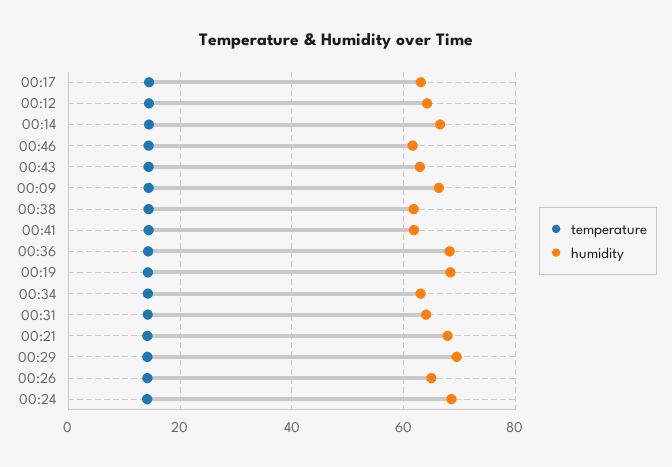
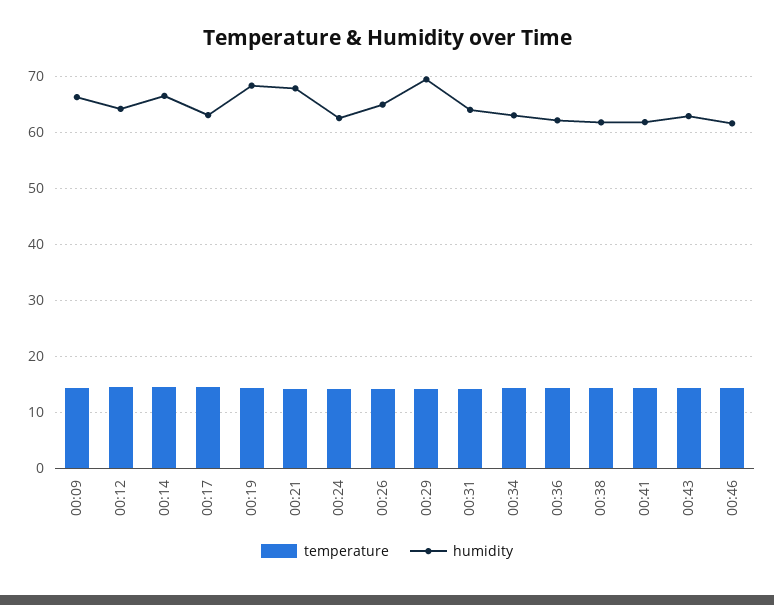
humidity, 00:36: 68 -> 62
humidity, 00:24: 68 -> 62

